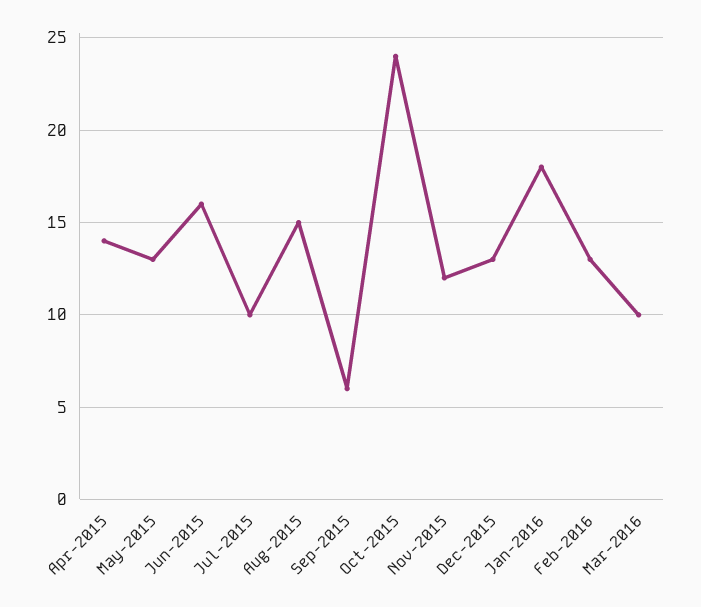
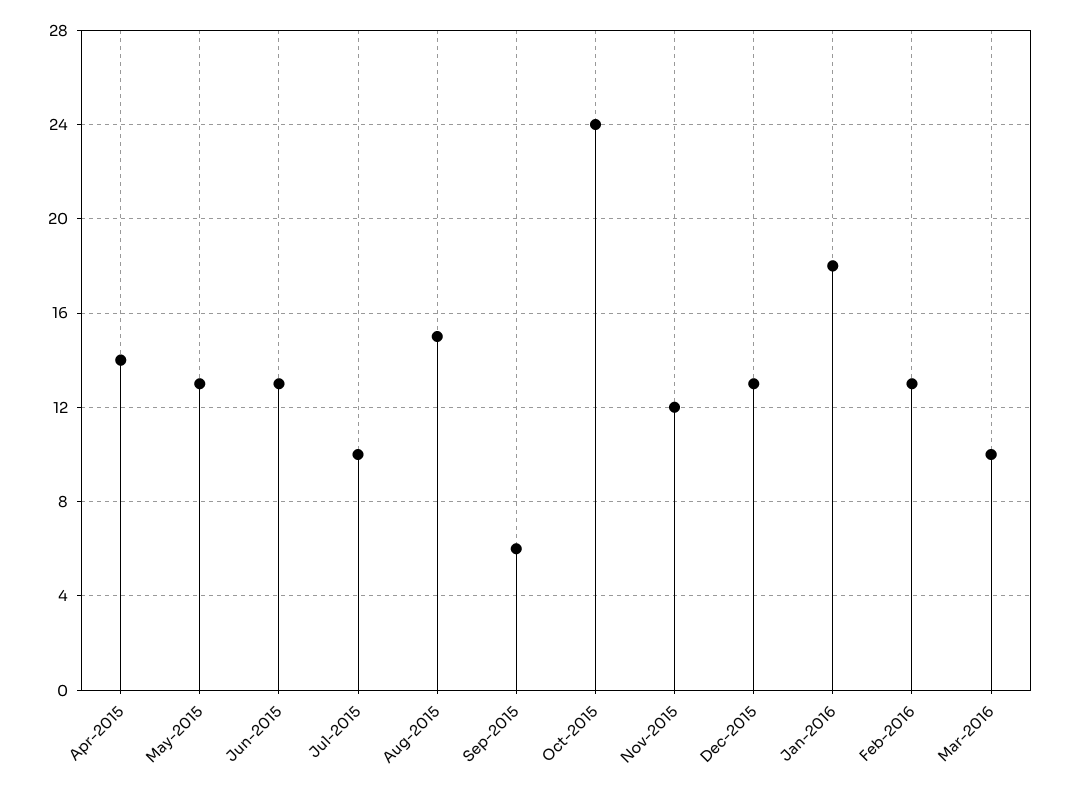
Jun-2015: 16 -> 13

